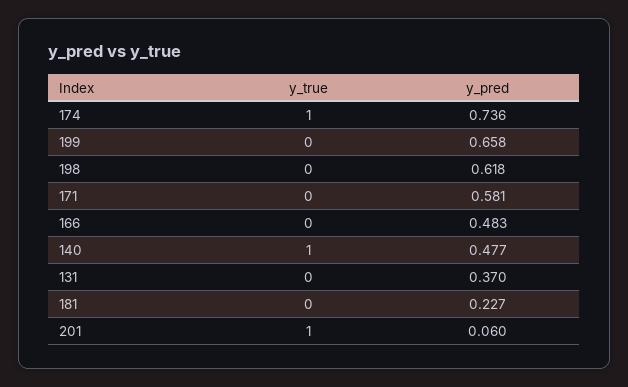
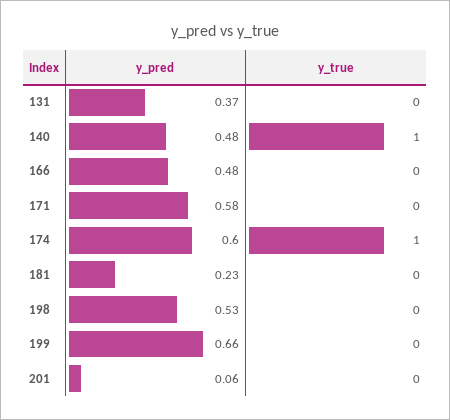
y_pred, 174: 0.736 -> 0.6
y_pred, 198: 0.618 -> 0.53
y_true, 201: 1 -> 0

